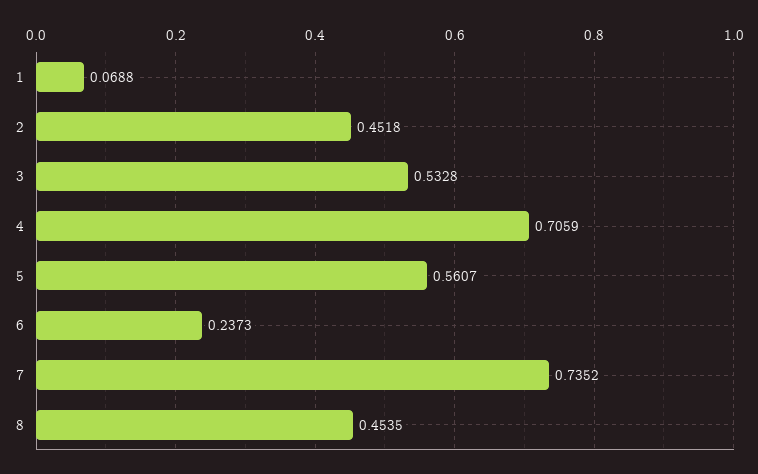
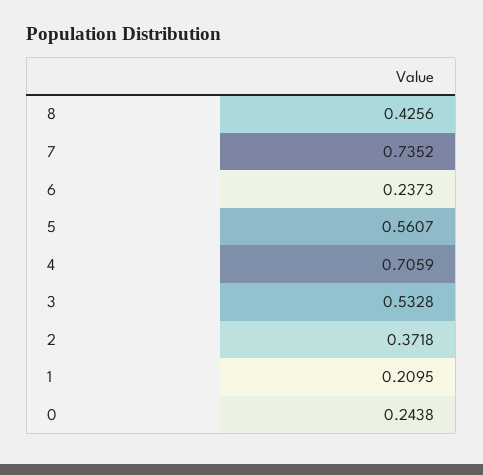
1: 0.0688 -> 0.2095
2: 0.4518 -> 0.3718
8: 0.4535 -> 0.4256
0: none -> 0.2438

